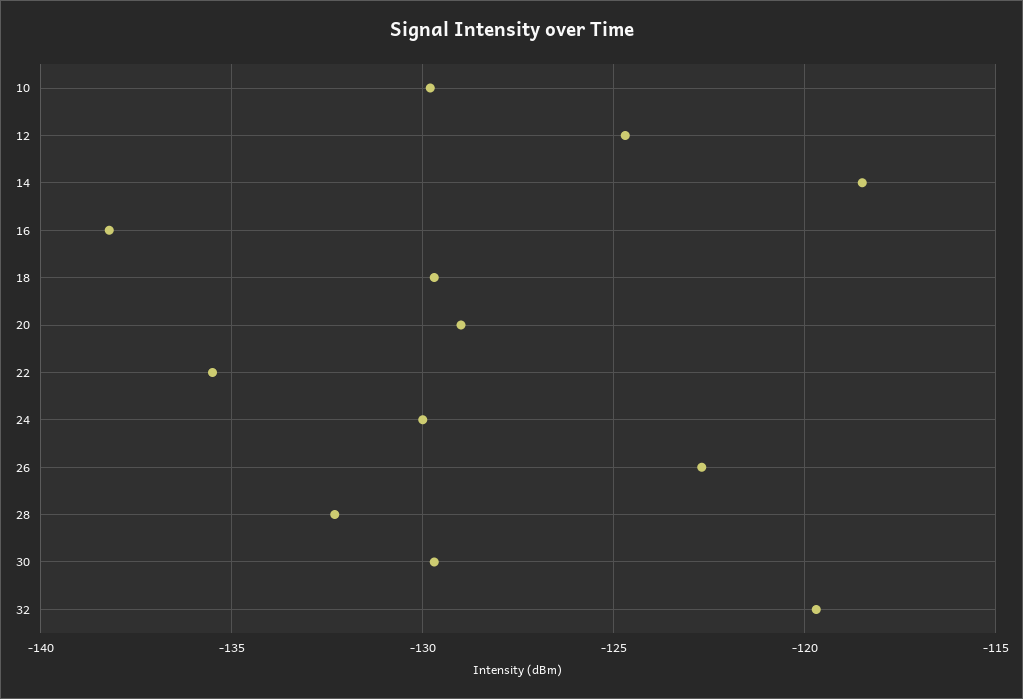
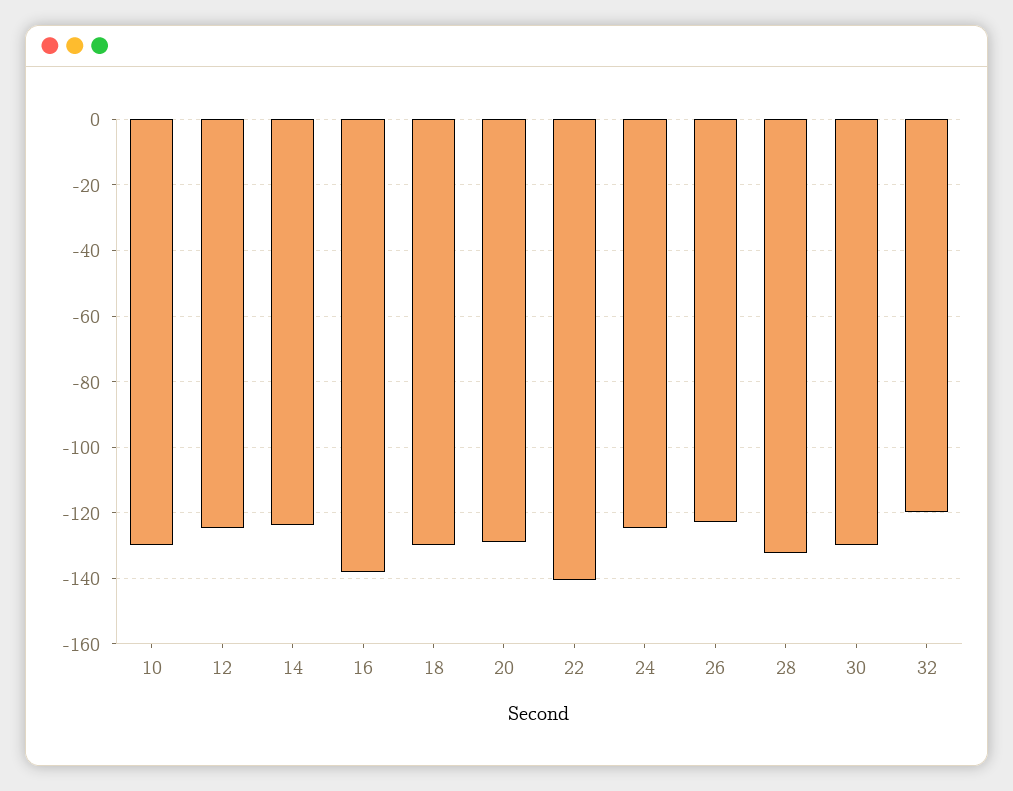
14: -118.5 -> -124
22: -135.5 -> -140
24: -130 -> -124

